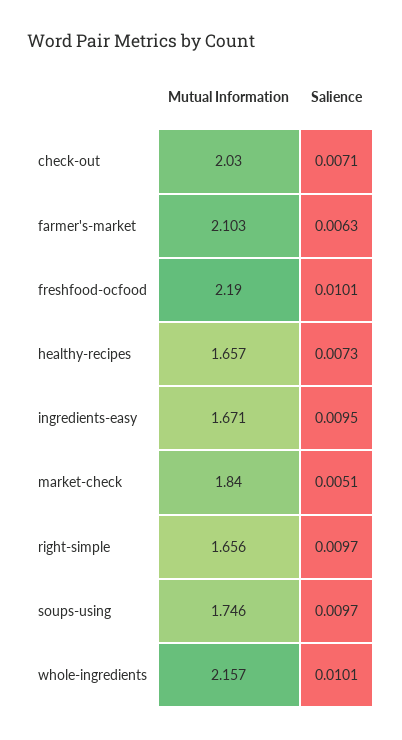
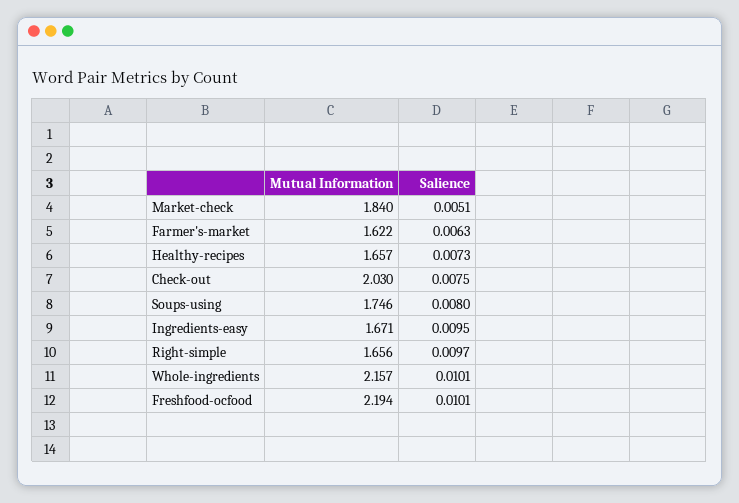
Salience, check-out: 0.0071 -> 0.0075
Mutual Information, farmer's-market: 2.103 -> 1.622
Mutual Information, freshfood-ocfood: 2.19 -> 2.194
Salience, soups-using: 0.0097 -> 0.008

